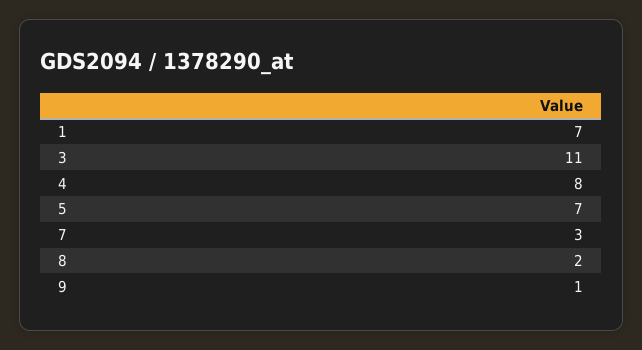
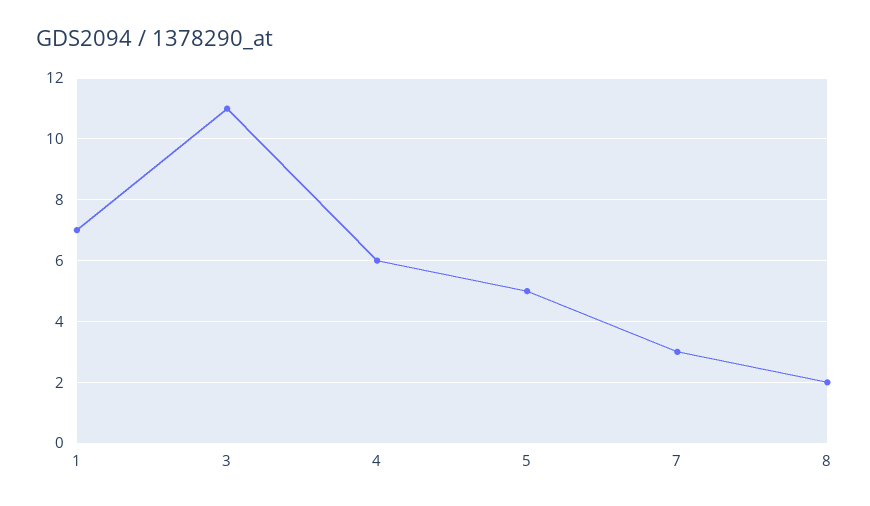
4: 8 -> 6
5: 7 -> 5
9: 1 -> none

